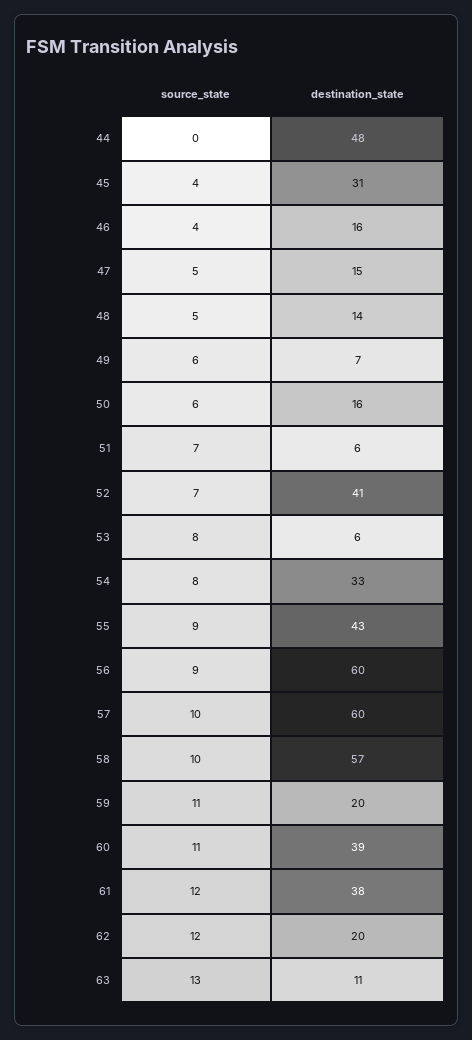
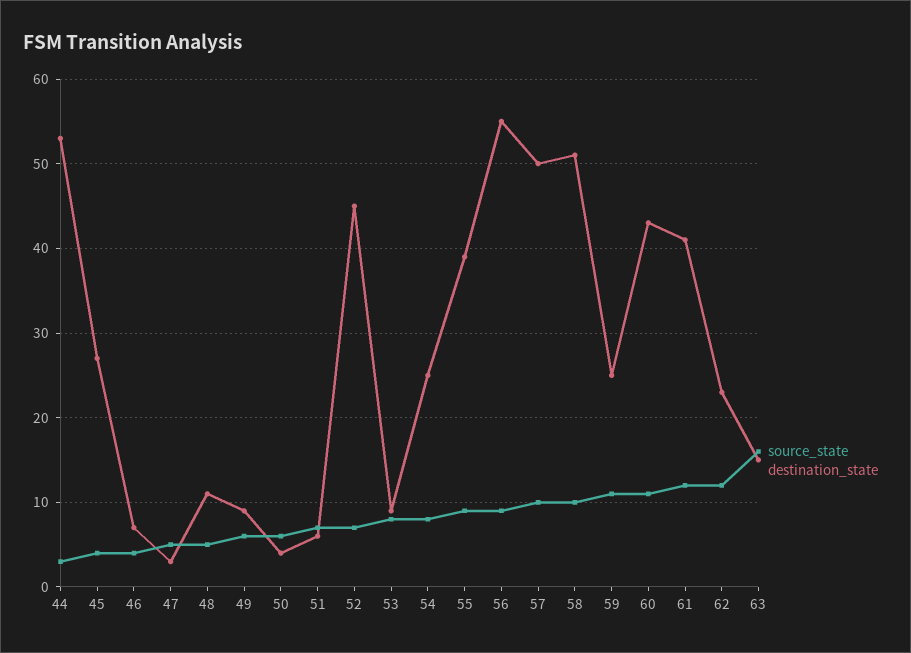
source_state, 44: 0 -> 3
destination_state, 44: 48 -> 53
destination_state, 45: 31 -> 27
destination_state, 46: 16 -> 7
destination_state, 47: 15 -> 3
destination_state, 48: 14 -> 11
destination_state, 49: 7 -> 9
destination_state, 50: 16 -> 4
destination_state, 52: 41 -> 45
destination_state, 53: 6 -> 9
destination_state, 54: 33 -> 25
destination_state, 55: 43 -> 39
destination_state, 56: 60 -> 55
destination_state, 57: 60 -> 50
destination_state, 58: 57 -> 51
destination_state, 59: 20 -> 25
destination_state, 60: 39 -> 43
destination_state, 61: 38 -> 41
destination_state, 62: 20 -> 23
source_state, 63: 13 -> 16
destination_state, 63: 11 -> 15

